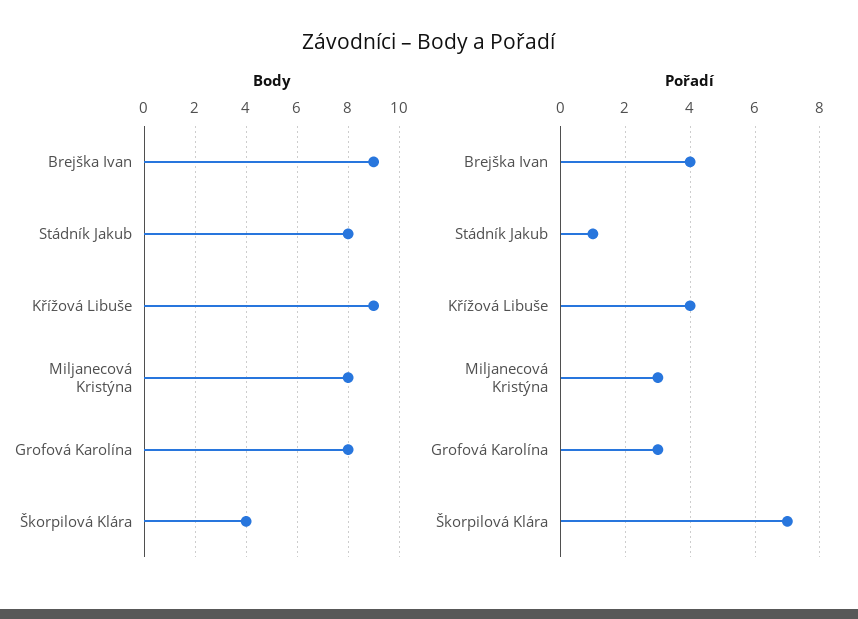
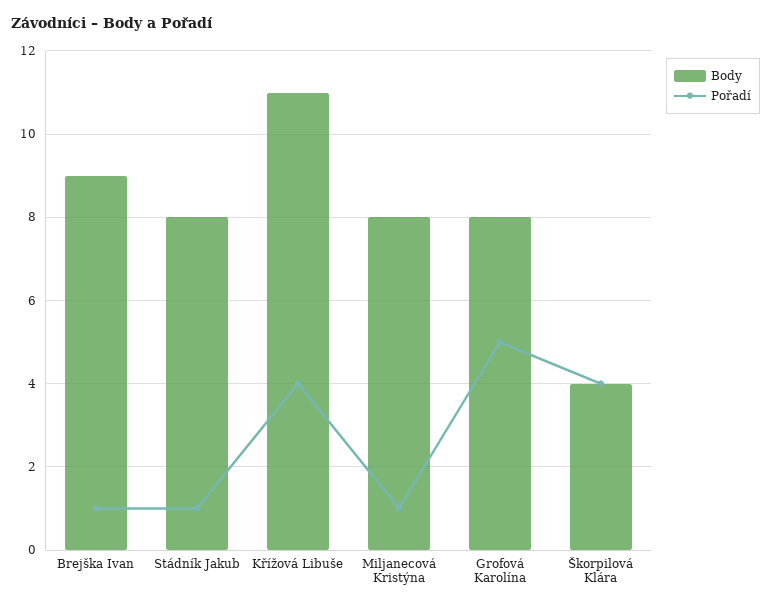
Body, Křížová Libuše: 9 -> 11
Pořadí, Brejška Ivan: 4 -> 1
Pořadí, Miljanecová Kristýna: 3 -> 1
Pořadí, Grofová Karolína: 3 -> 5
Pořadí, Škorpilová Klára: 7 -> 4

